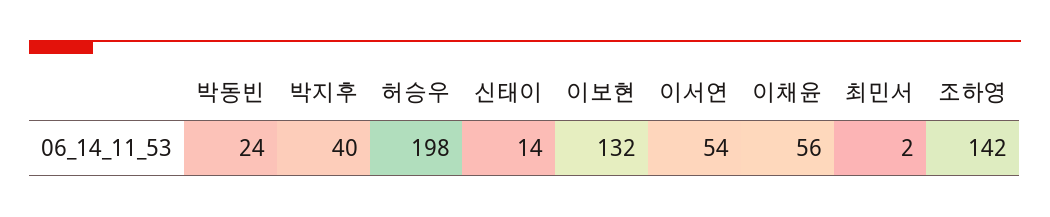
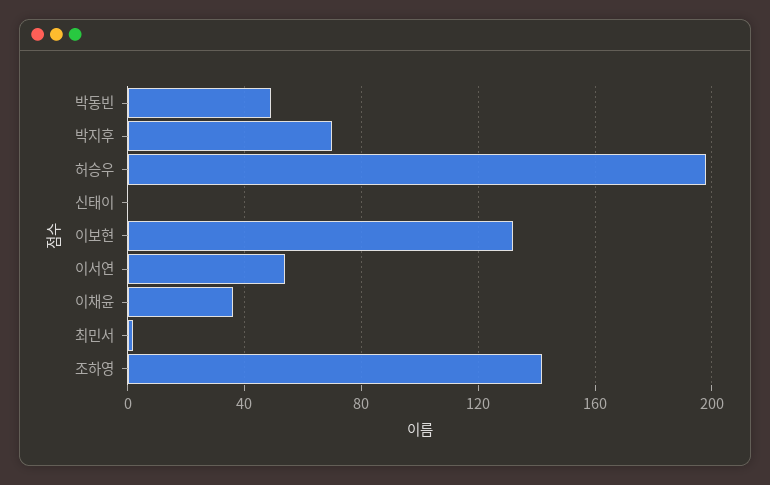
박동빈: 24 -> 50
박지후: 40 -> 70
신태이: 14 -> 0
이채윤: 56 -> 35

